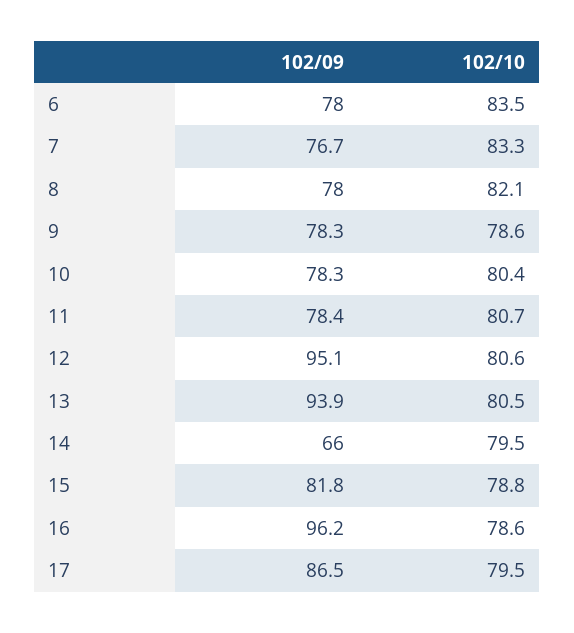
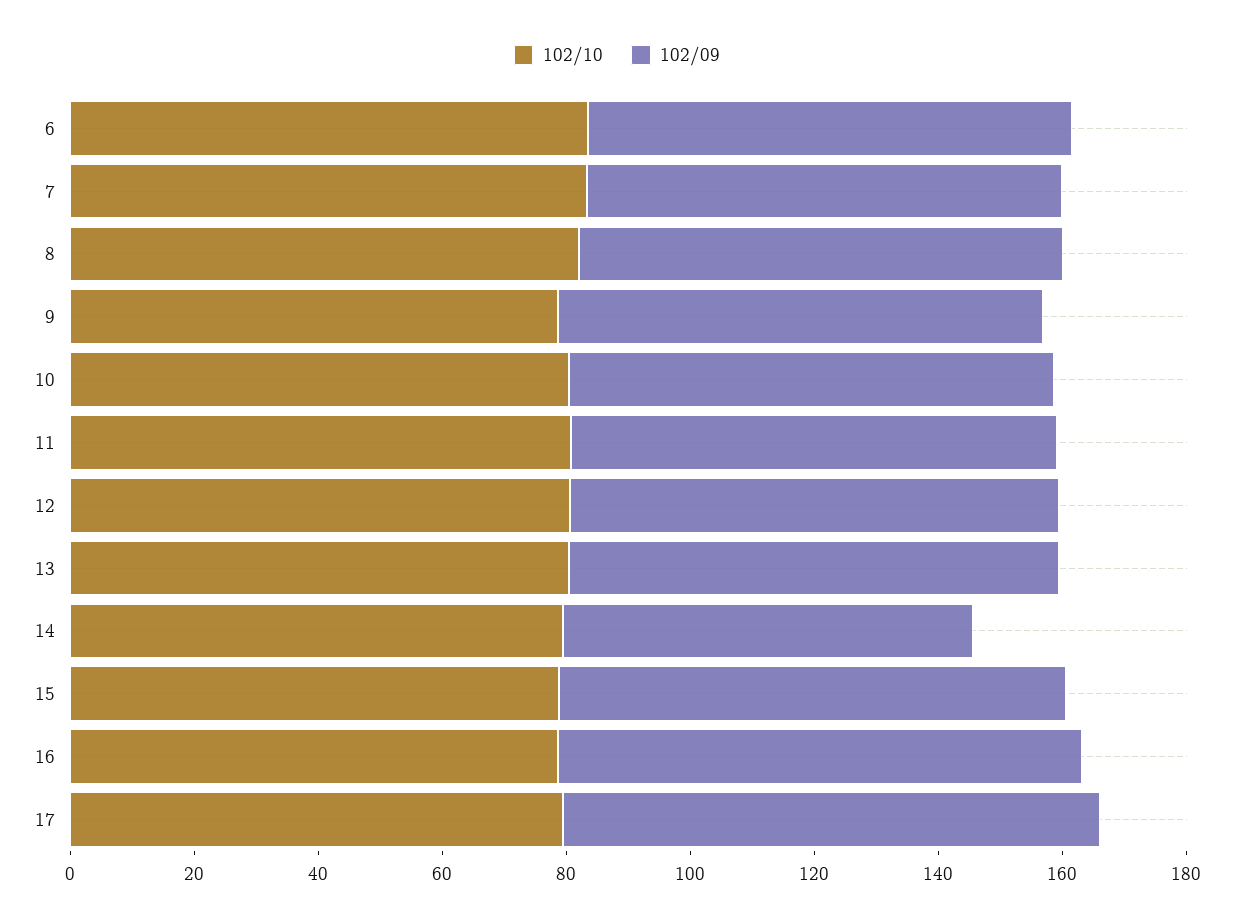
102/09, 12: 95.1 -> 80
102/09, 13: 93.9 -> 80
102/09, 16: 96.2 -> 85

